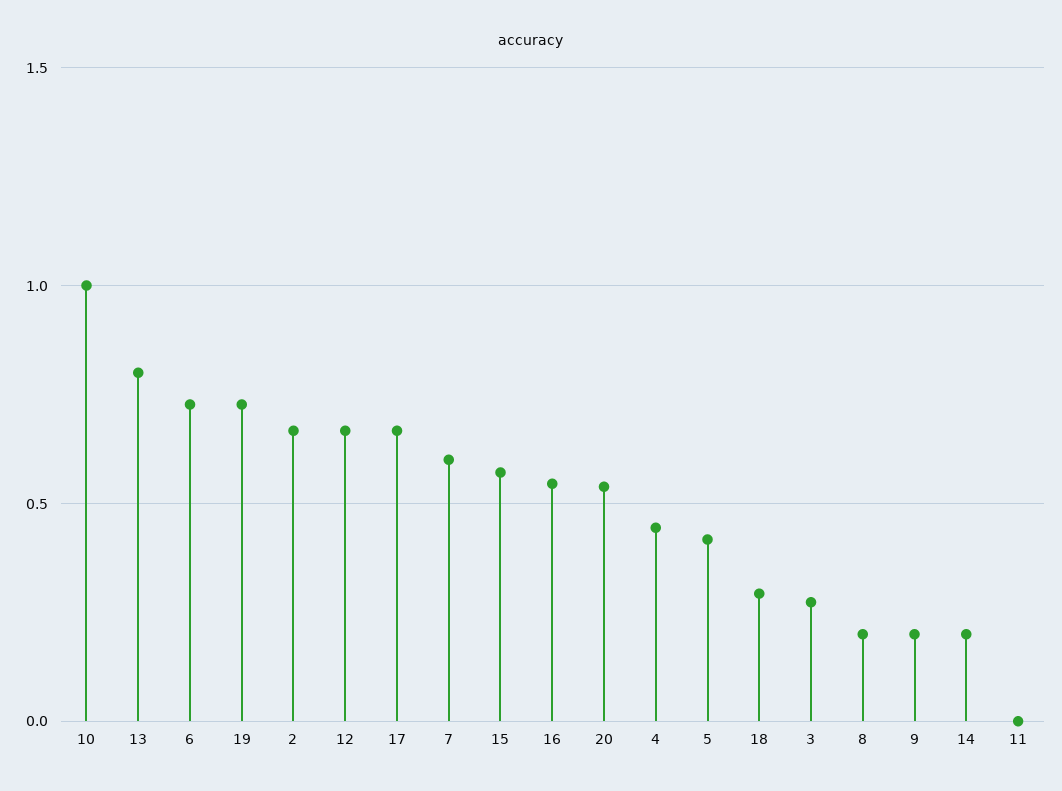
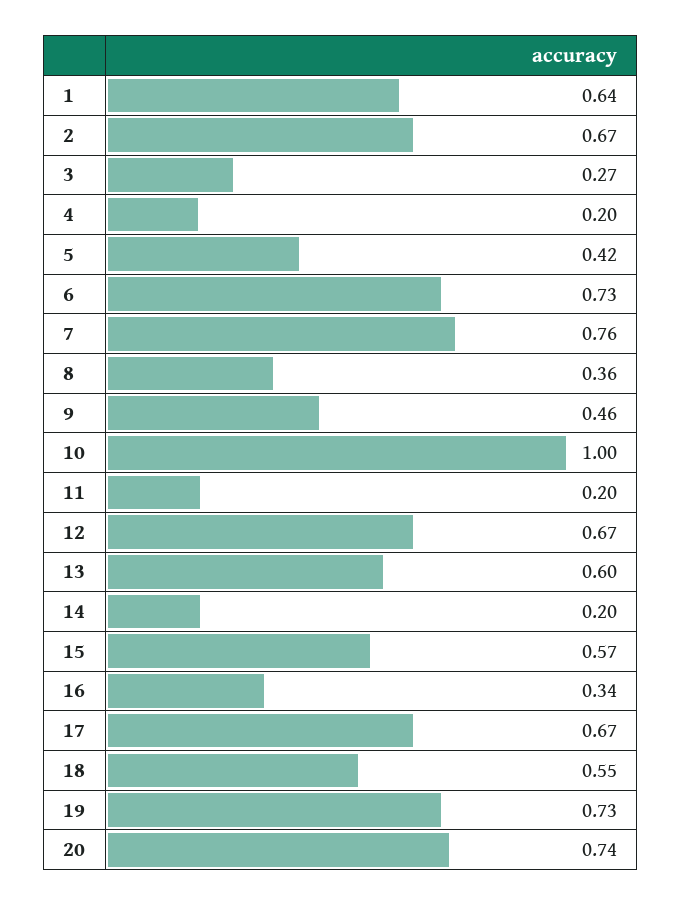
13: 0.8 -> 0.6
7: 0.6 -> 0.76
16: 0.55 -> 0.34
20: 0.55 -> 0.74
4: 0.45 -> 0.2
18: 0.3 -> 0.55
8: 0.2 -> 0.36
9: 0.2 -> 0.46
11: 0 -> 0.2
1: none -> 0.64

